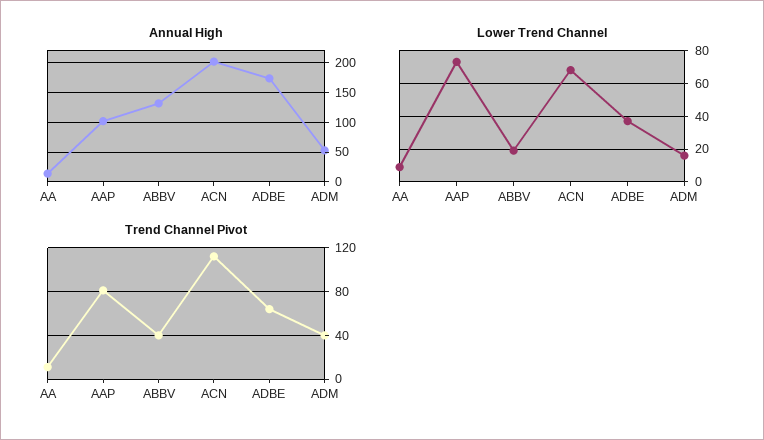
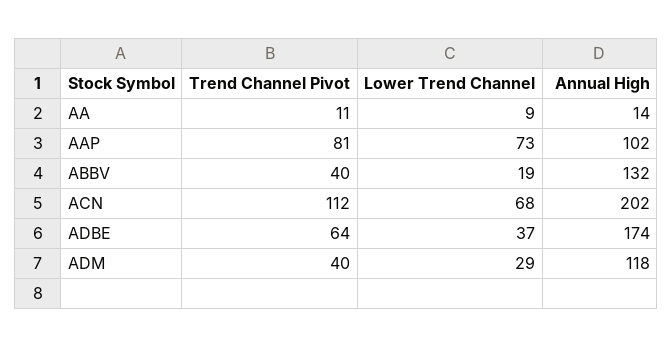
Annual High, ADM: 50 -> 118
Lower Trend Channel, ADM: 15 -> 29

